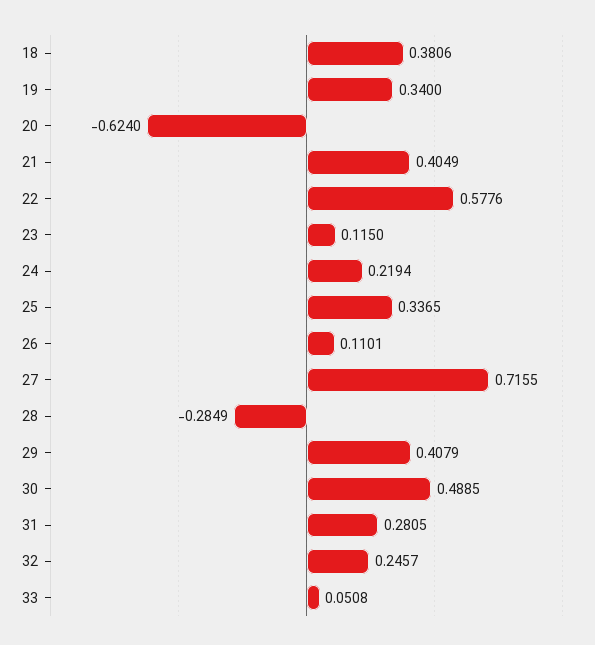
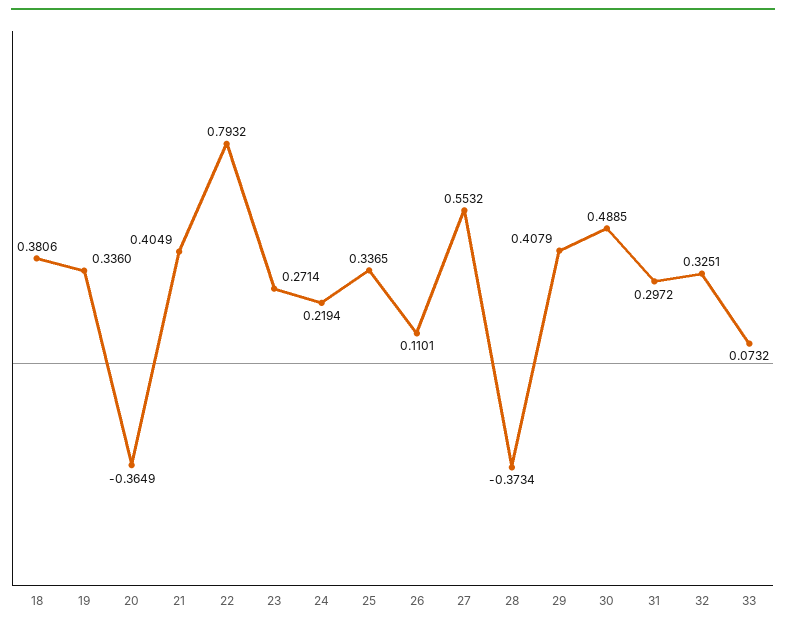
19: 0.34 -> 0.336
20: -0.624 -> -0.3649
22: 0.5776 -> 0.7932
23: 0.115 -> 0.2714
27: 0.7155 -> 0.5532
28: -0.2849 -> -0.3734
31: 0.2805 -> 0.2972
32: 0.2457 -> 0.3251
33: 0.0508 -> 0.0732

